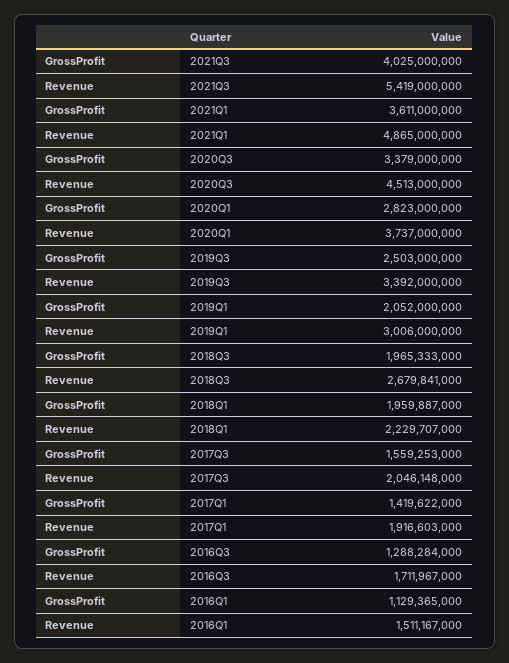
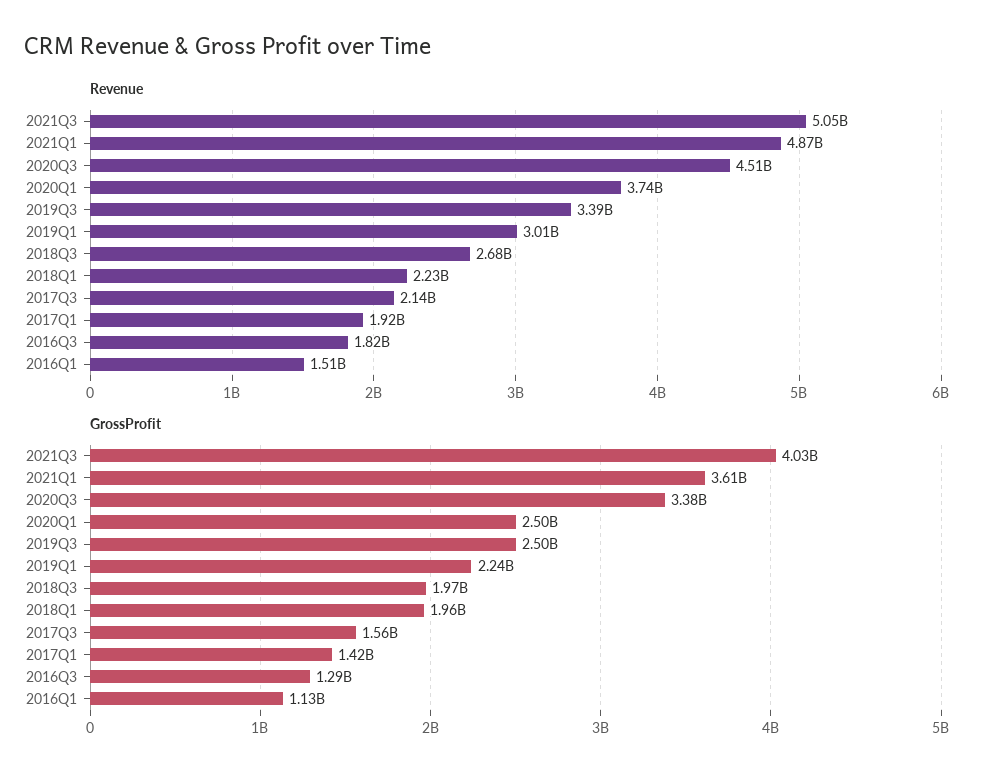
Revenue, 2021Q3: 5419000000 -> 5050000000
GrossProfit, 2020Q1: 2823000000 -> 2500000000
GrossProfit, 2019Q1: 2052000000 -> 2240000000
Revenue, 2017Q3: 2046148000 -> 2140000000
Revenue, 2016Q3: 1711967000 -> 1820000000

